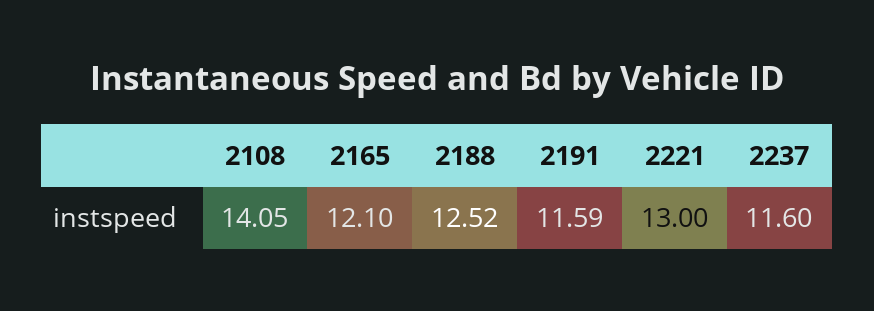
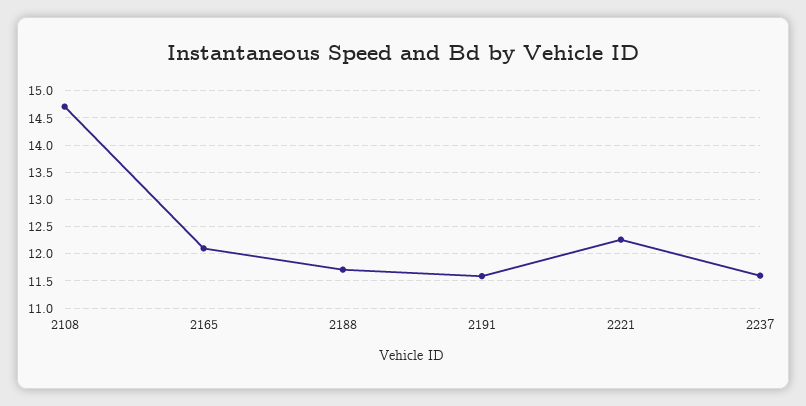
2108: 14.05 -> 14.75
2188: 12.52 -> 11.75
2221: 13 -> 12.25

